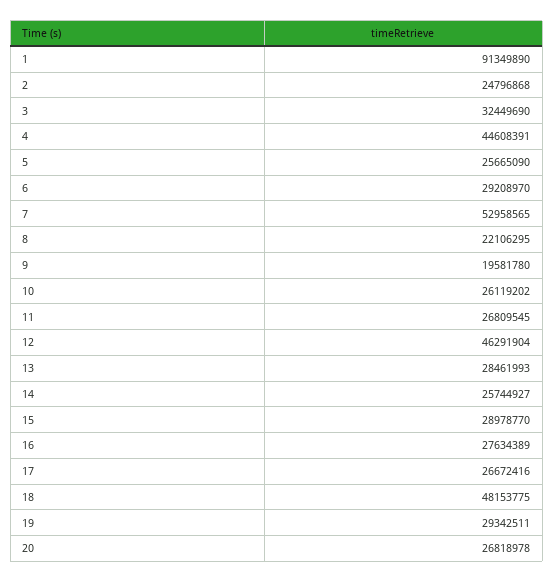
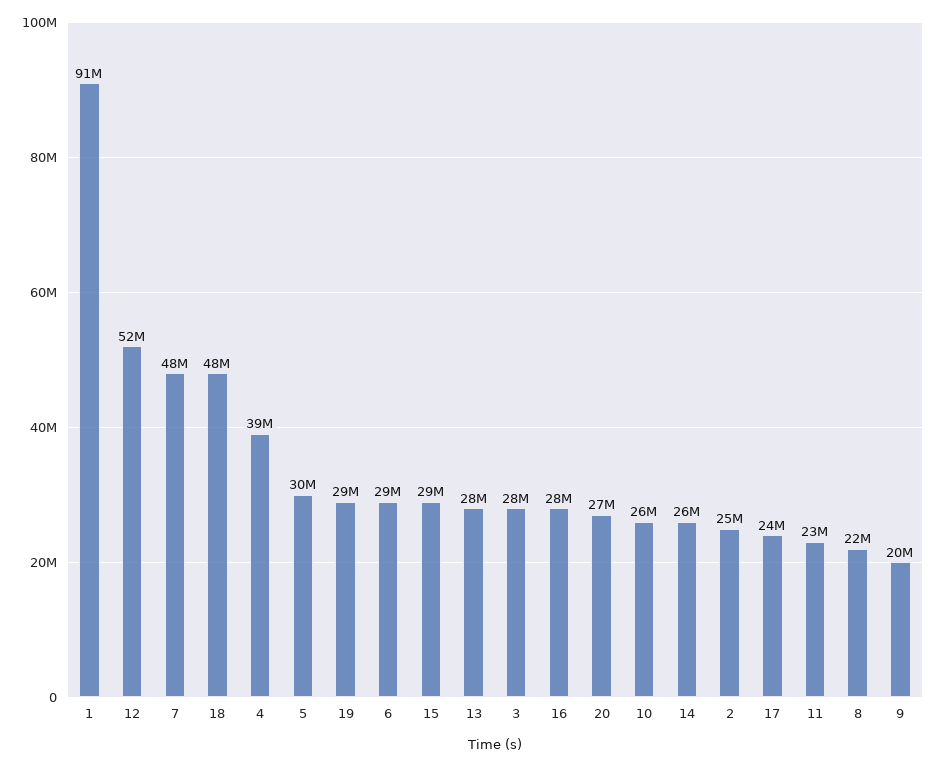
3: 32449690 -> 28000000
4: 44608391 -> 39000000
5: 25665090 -> 30000000
7: 52958565 -> 48000000
11: 26809545 -> 23000000
12: 46291904 -> 52000000
17: 26672416 -> 24000000

